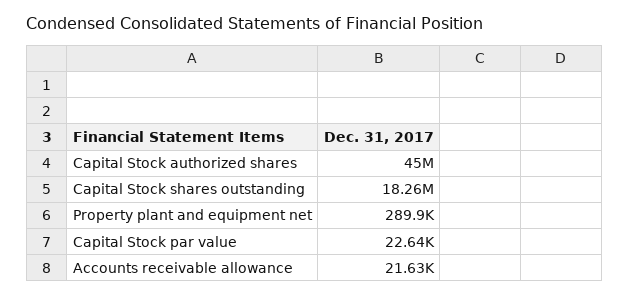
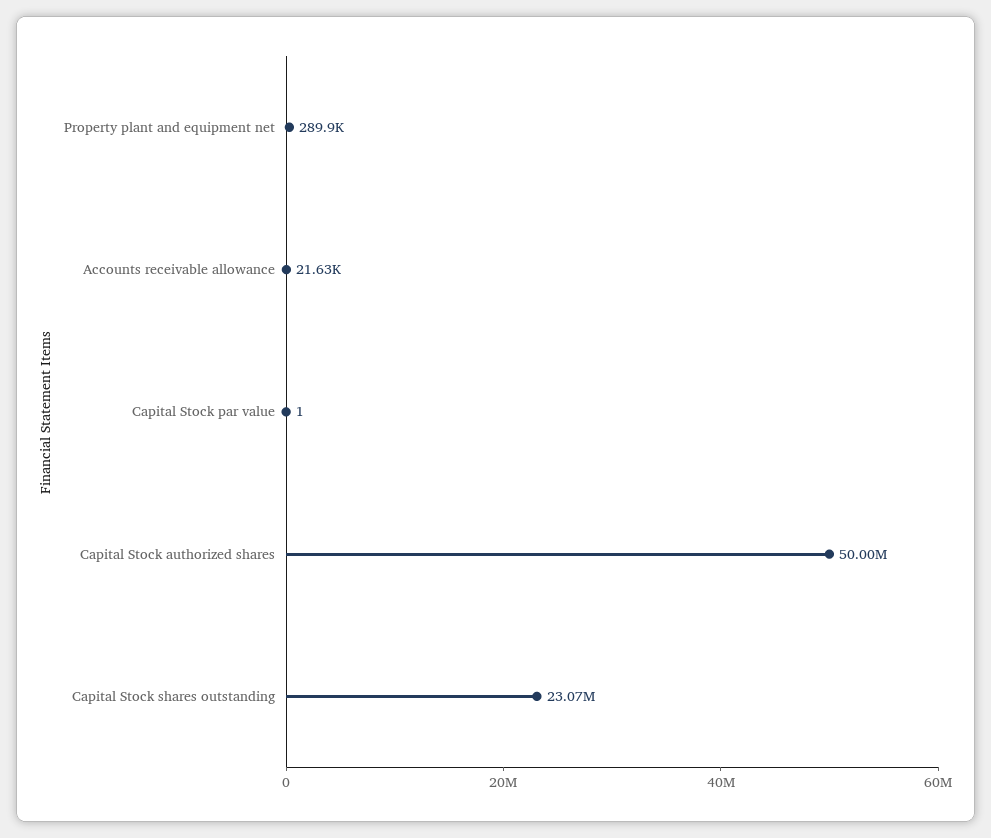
Capital Stock authorized shares: 45000000 -> 50000000
Capital Stock shares outstanding: 18260000 -> 23070000
Capital Stock par value: 22640 -> 1

